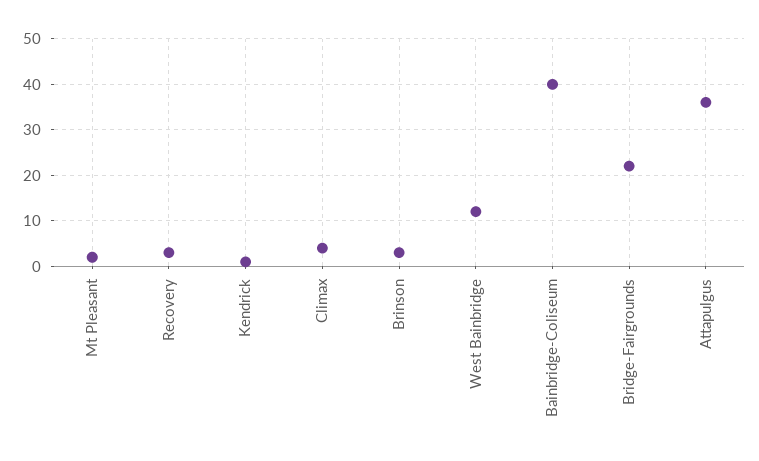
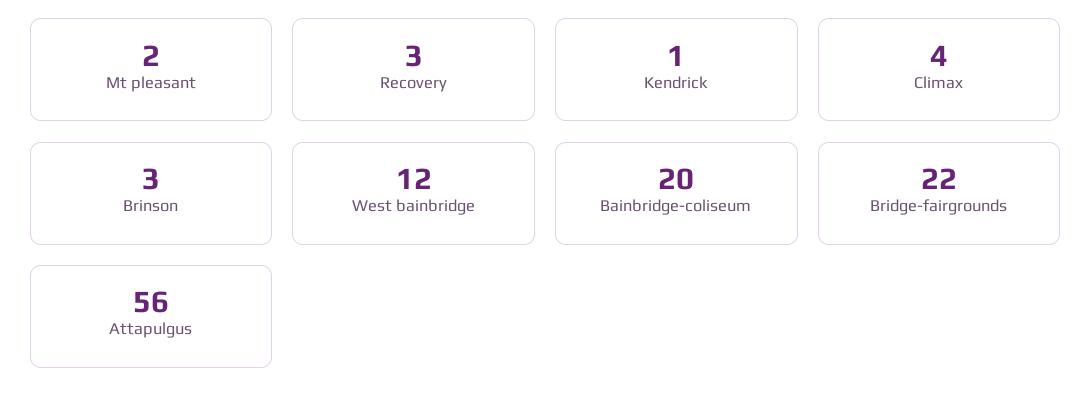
Bainbridge-Coliseum: 40 -> 20
Attapulgus: 35 -> 56

